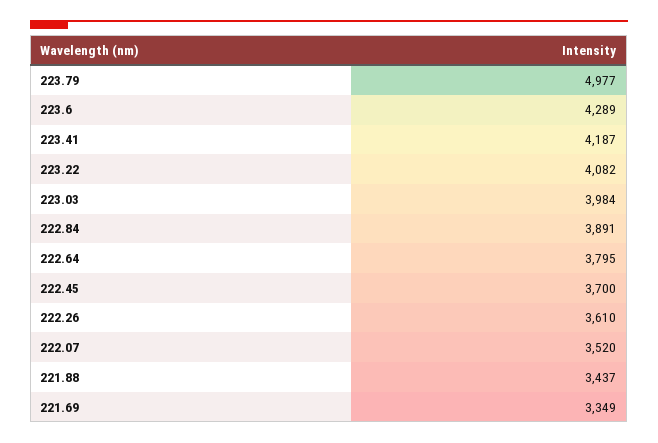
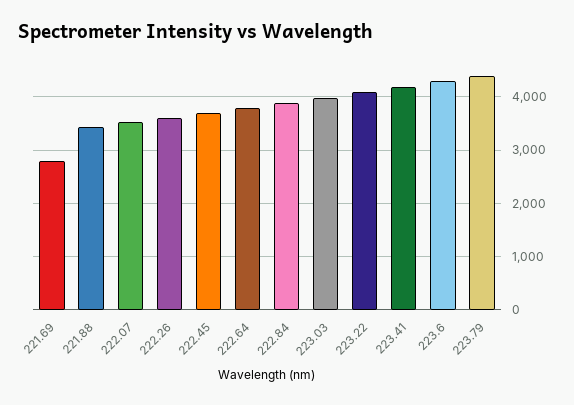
223.79: 4977 -> 4400
221.69: 3349 -> 2800

